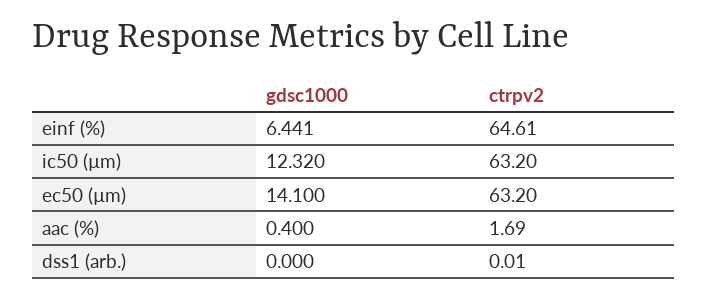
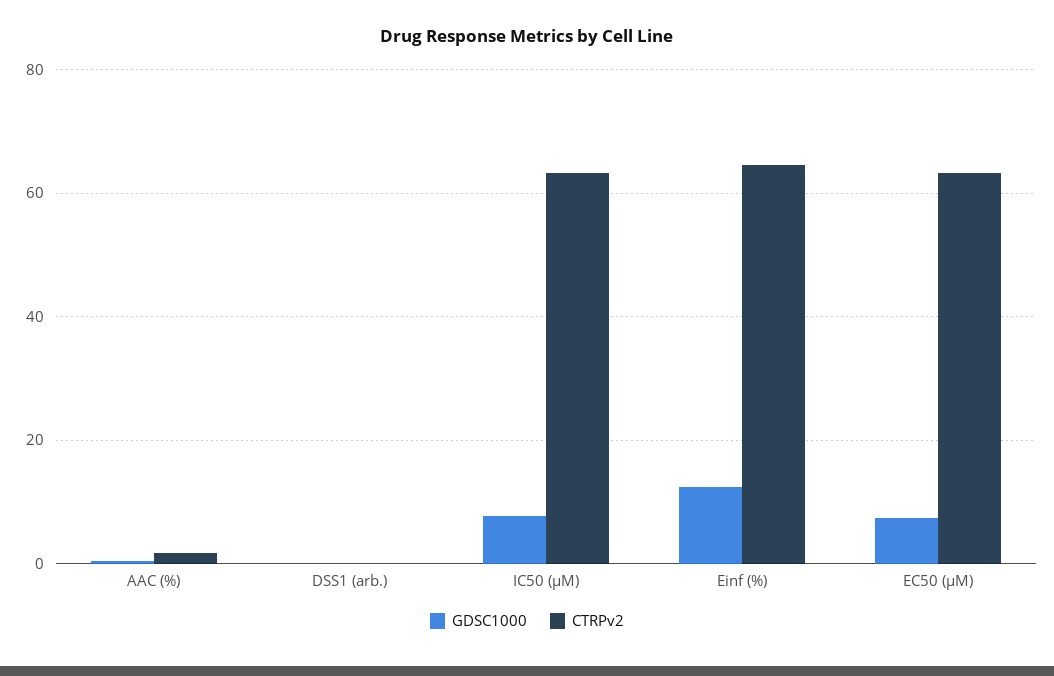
gdsc1000, einf (%): 6.441 -> 12
gdsc1000, ic50 (µm): 12.32 -> 8
gdsc1000, ec50 (µm): 14.1 -> 8

